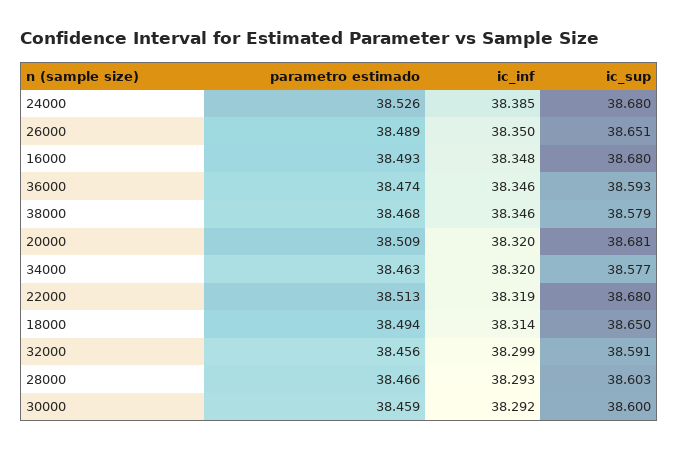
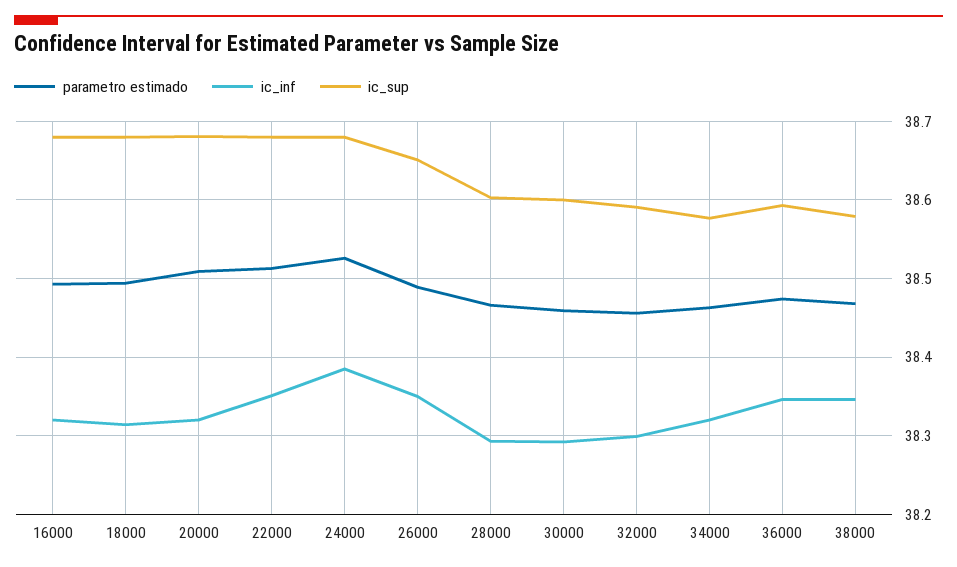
ic_inf, 16000: 38.348 -> 38.32
ic_inf, 22000: 38.319 -> 38.35
ic_sup, 18000: 38.65 -> 38.68

